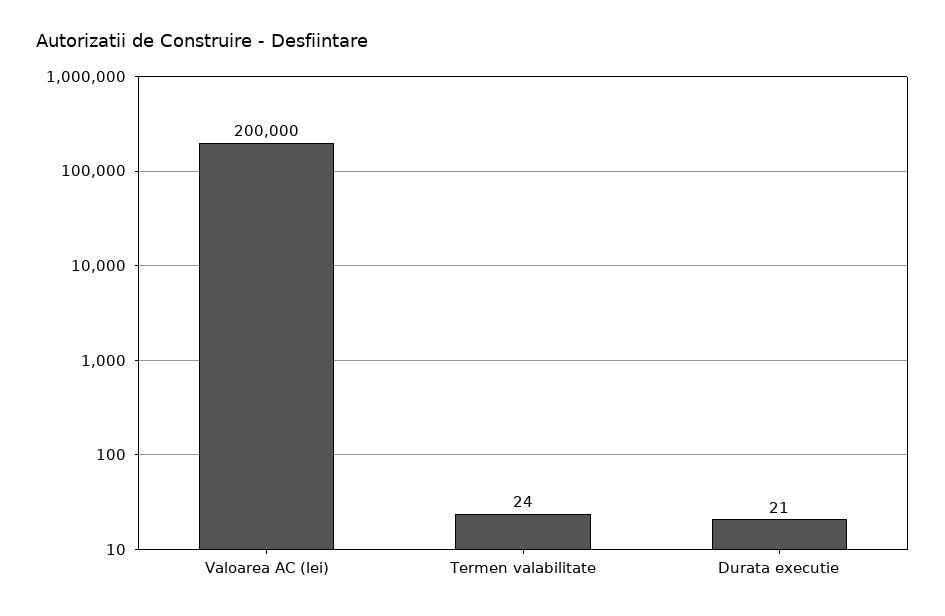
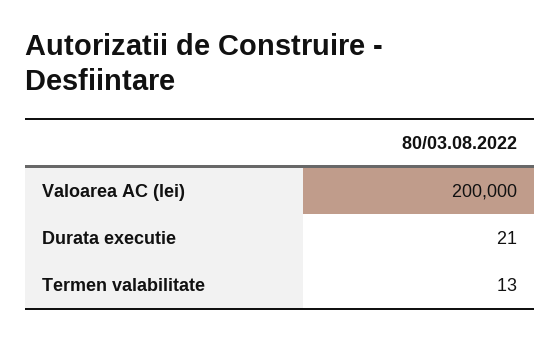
Termen valabilitate: 24 -> 13

